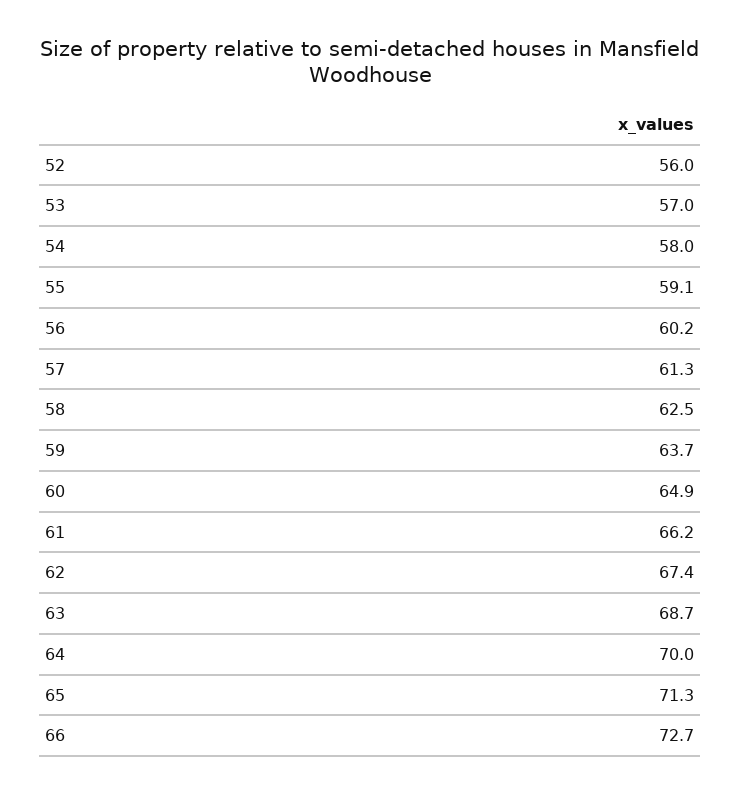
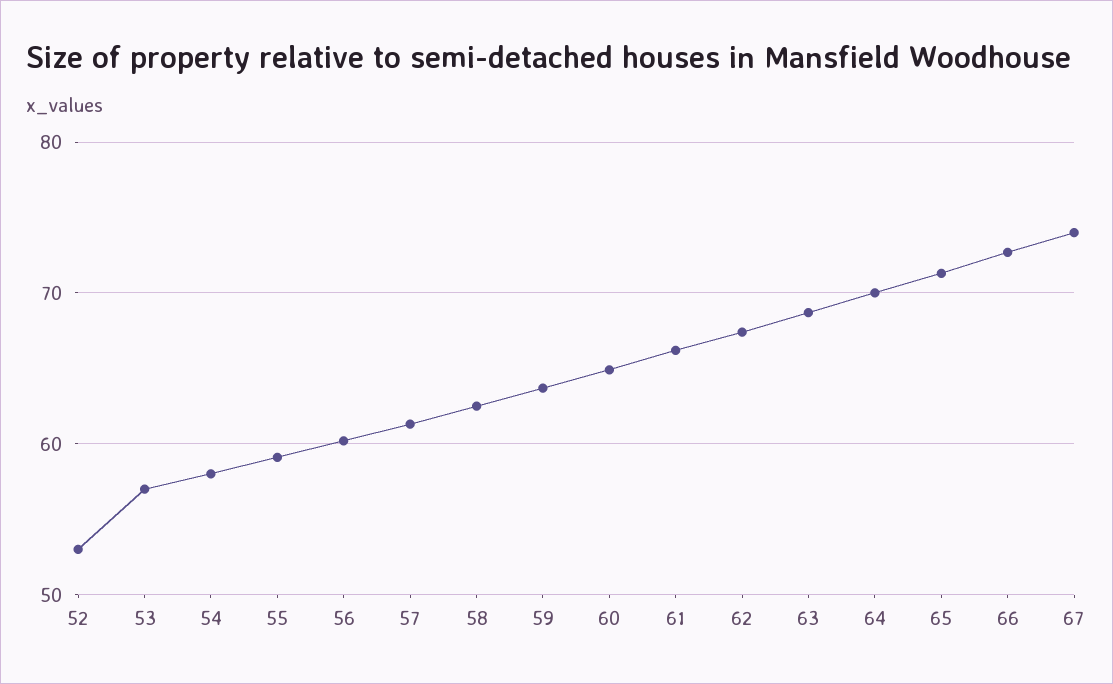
52: 56 -> 53
67: none -> 74

